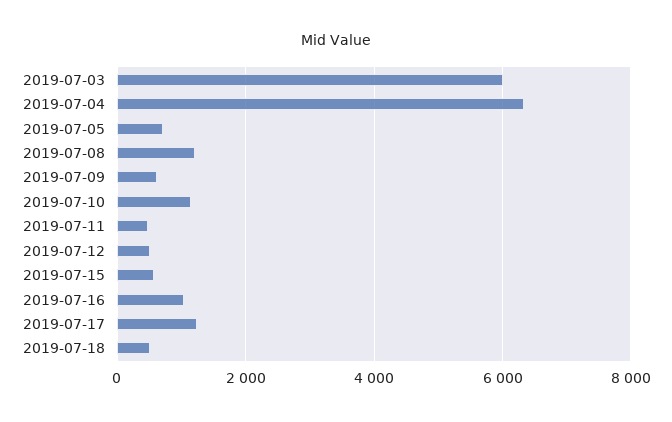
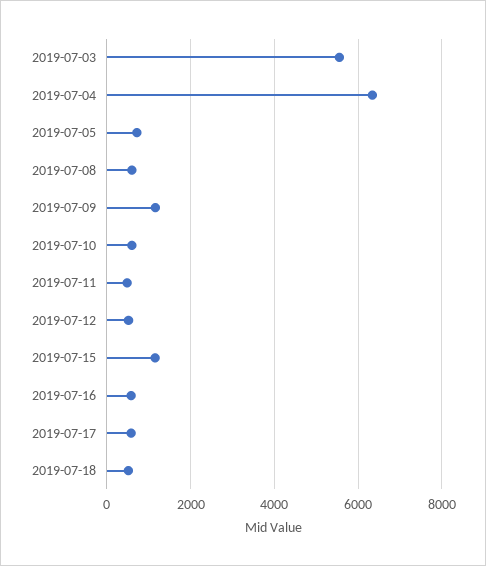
2019-07-03: 6000 -> 5600
2019-07-08: 1200 -> 600
2019-07-09: 600 -> 1200
2019-07-10: 1200 -> 600
2019-07-15: 600 -> 1200
2019-07-16: 1000 -> 600
2019-07-17: 1200 -> 600

